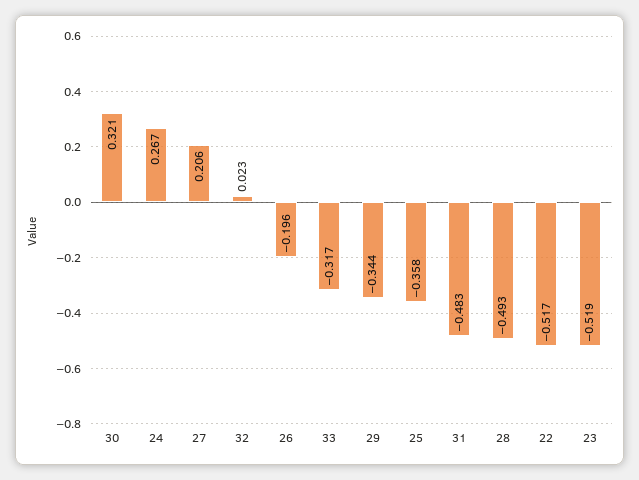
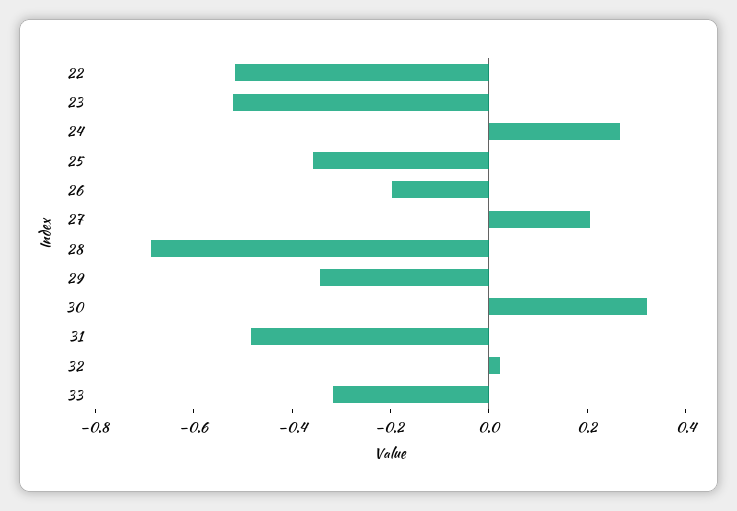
28: -0.493 -> -0.7

